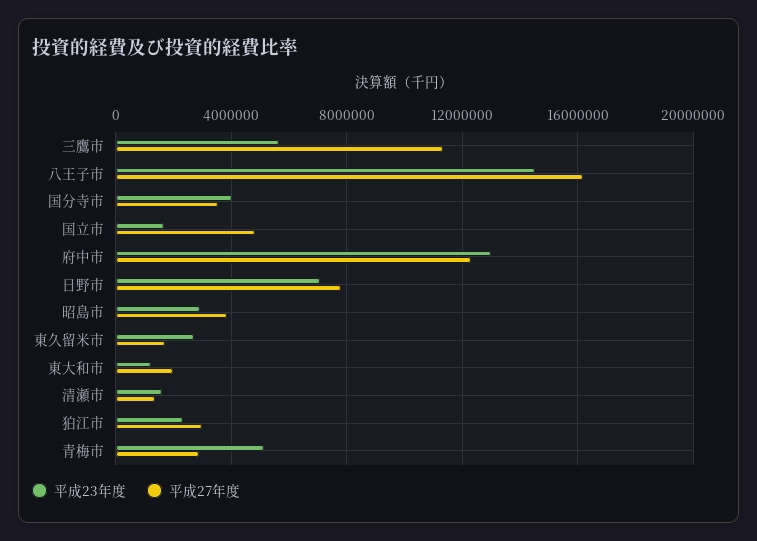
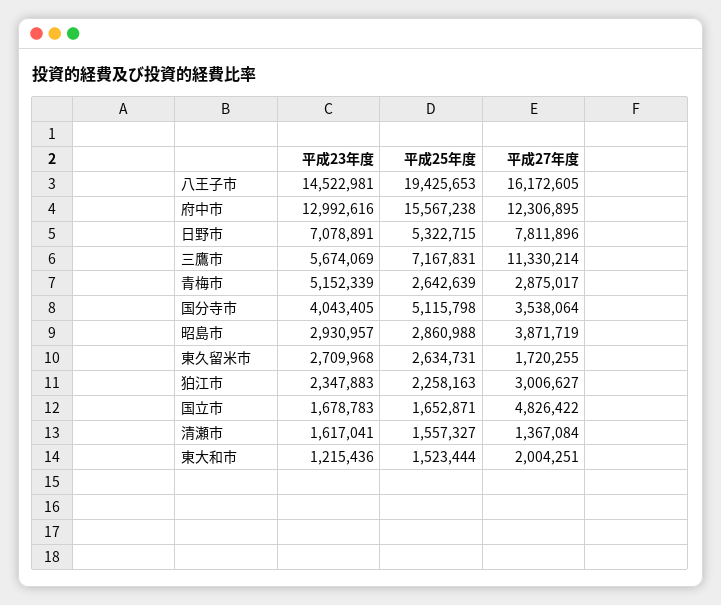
平成25年度, 八王子市: none -> 19425653
平成25年度, 府中市: none -> 15567238
平成25年度, 日野市: none -> 5322715
平成25年度, 三鷹市: none -> 7167831
平成25年度, 青梅市: none -> 2642639
平成25年度, 国分寺市: none -> 5115798
平成25年度, 昭島市: none -> 2860988
平成25年度, 東久留米市: none -> 2634731
平成25年度, 狛江市: none -> 2258163
平成25年度, 国立市: none -> 1652871
平成25年度, 清瀬市: none -> 1557327
平成25年度, 東大和市: none -> 1523444

